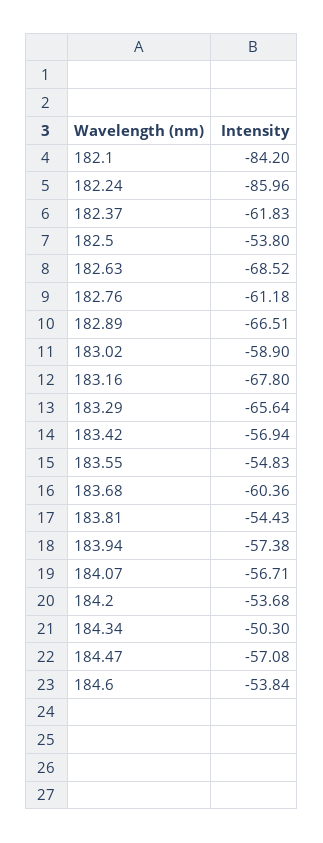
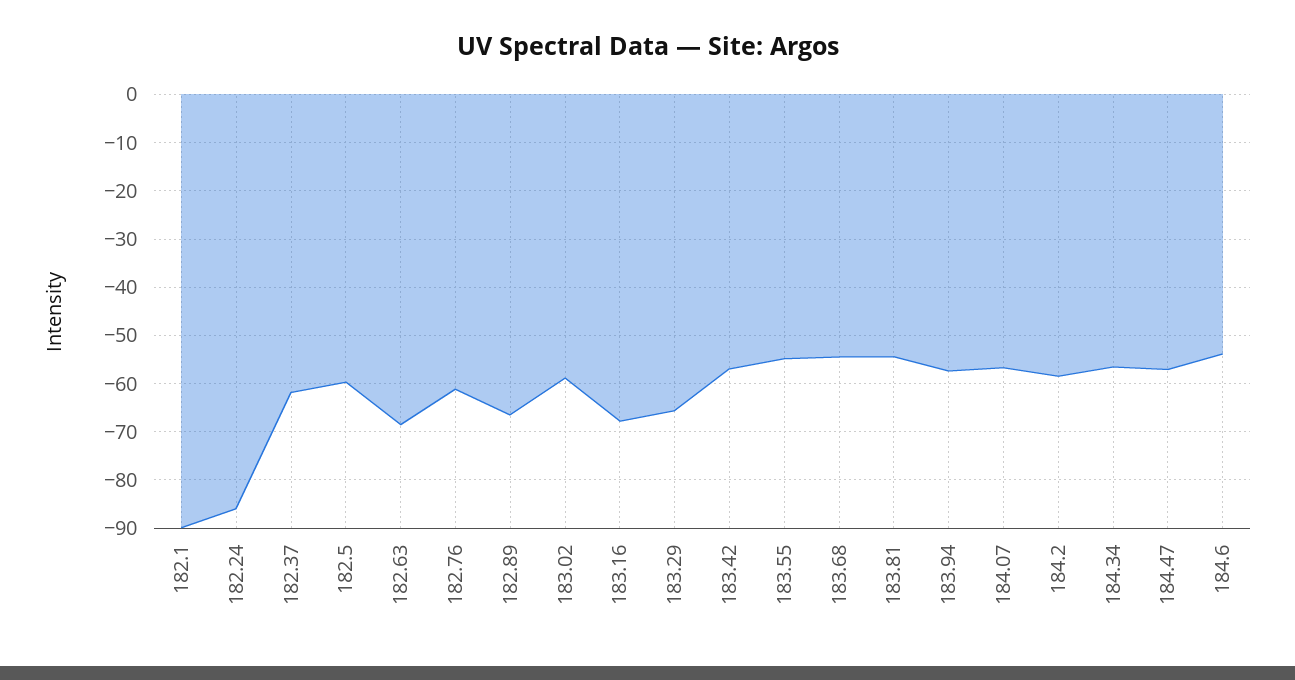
182.1: -84.2 -> -90
182.5: -53.8 -> -60
183.68: -60.36 -> -54
184.2: -53.68 -> -58
184.34: -50.3 -> -56

